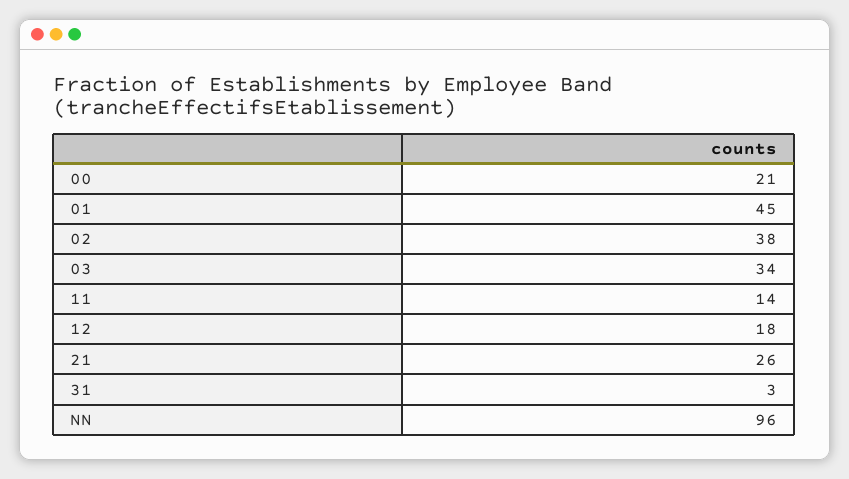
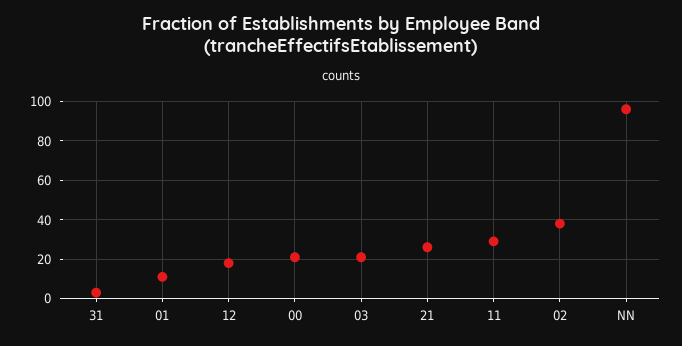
01: 45 -> 10
03: 34 -> 20
11: 14 -> 30

